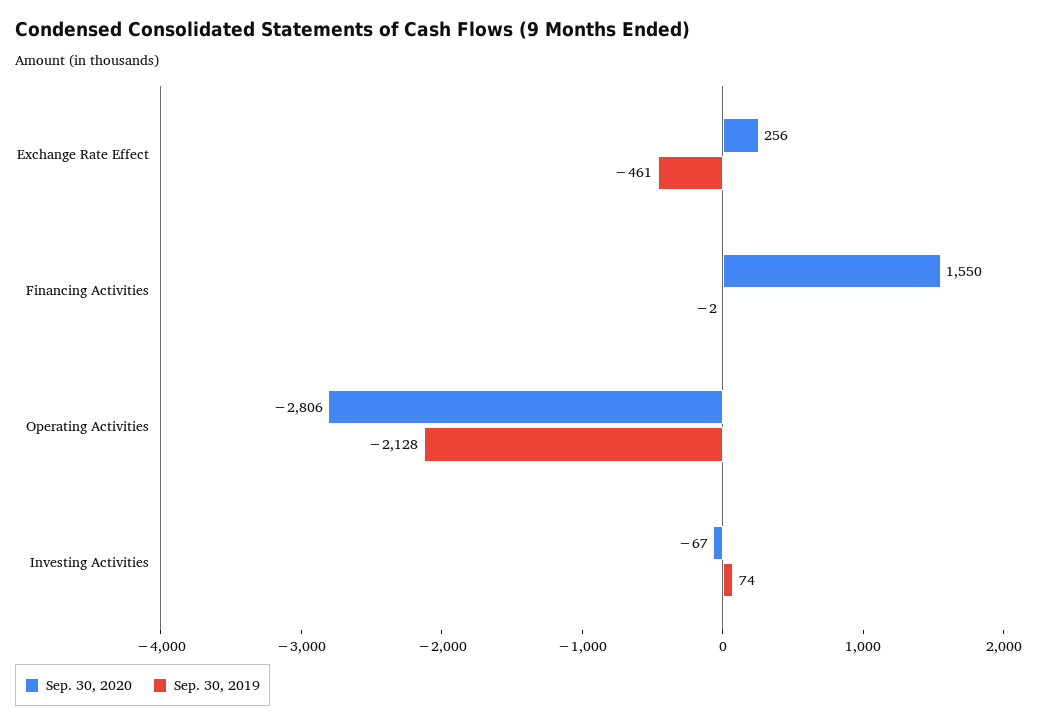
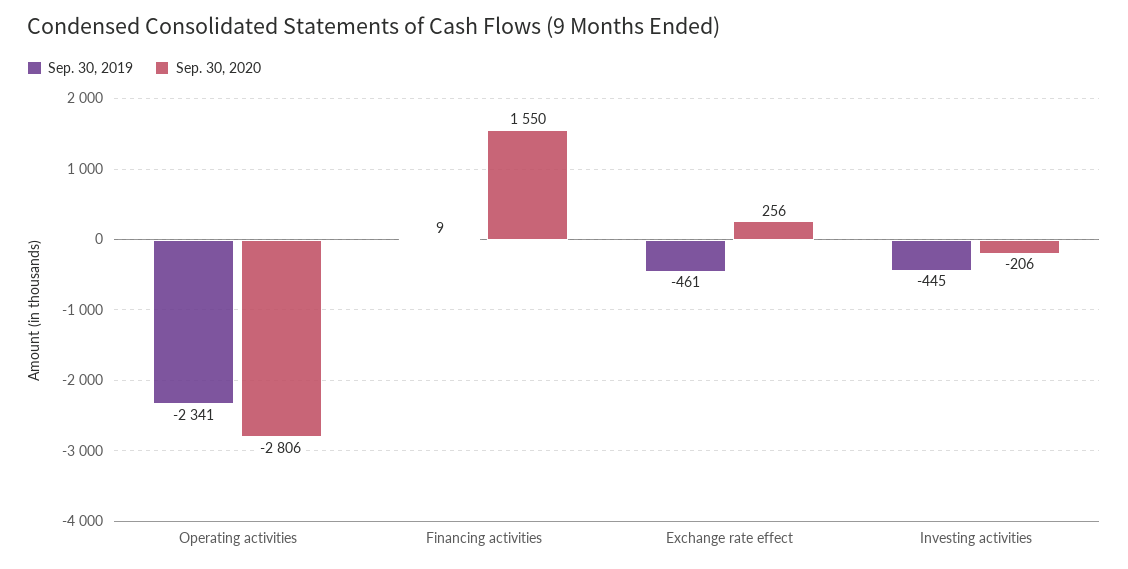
Sep. 30, 2019, Financing Activities: -2 -> 9
Sep. 30, 2019, Operating Activities: -2128 -> -2341
Sep. 30, 2020, Investing Activities: -67 -> -206
Sep. 30, 2019, Investing Activities: 74 -> -445

